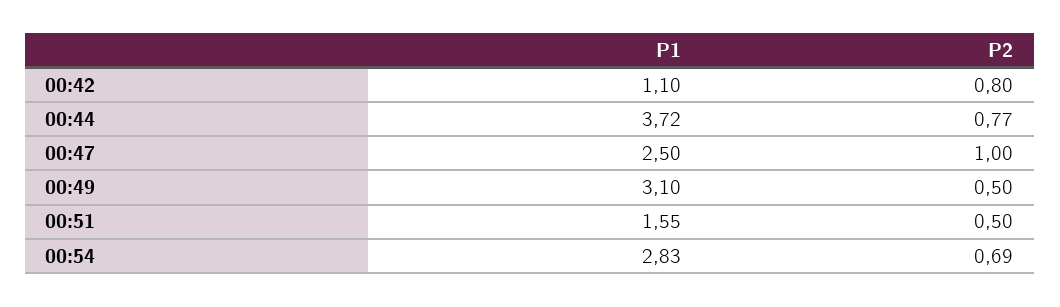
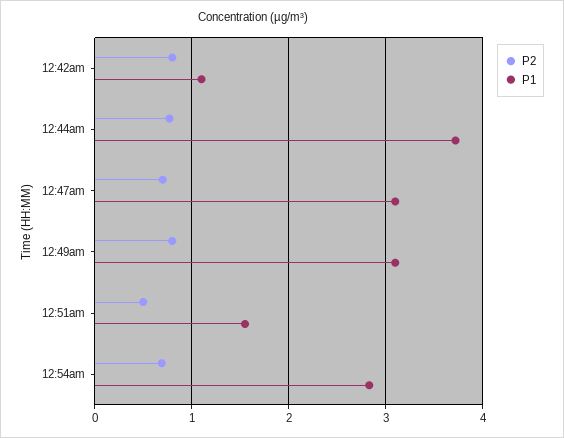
P1, 00:47: 2.5 -> 3.1
P2, 00:47: 1 -> 0.7
P2, 00:49: 0.5 -> 0.8

